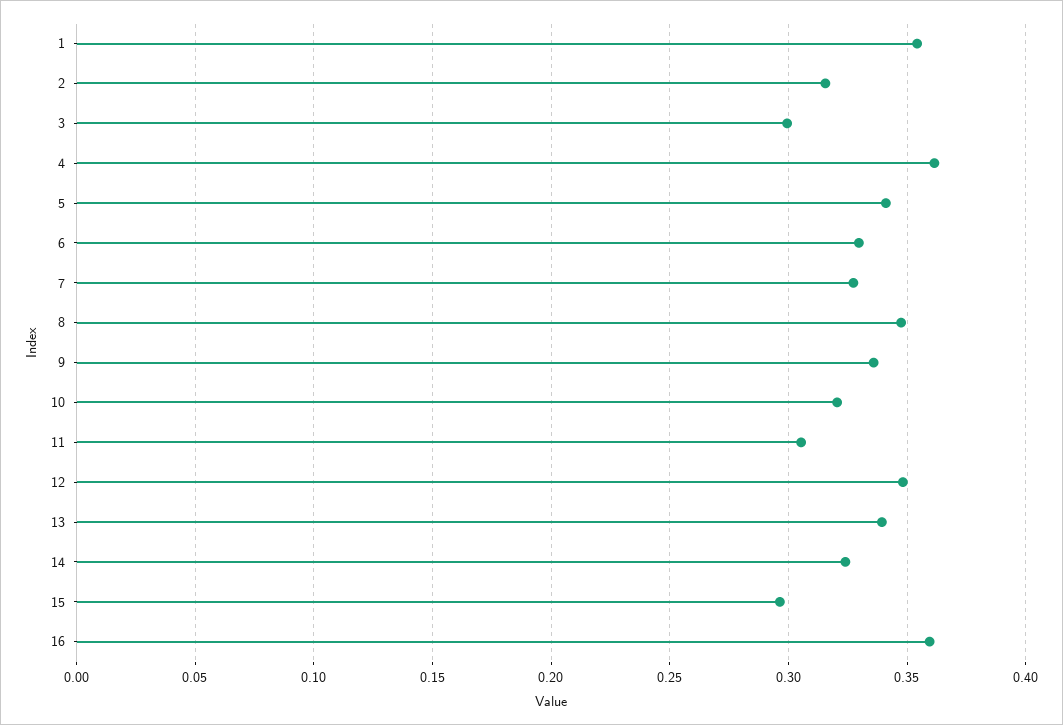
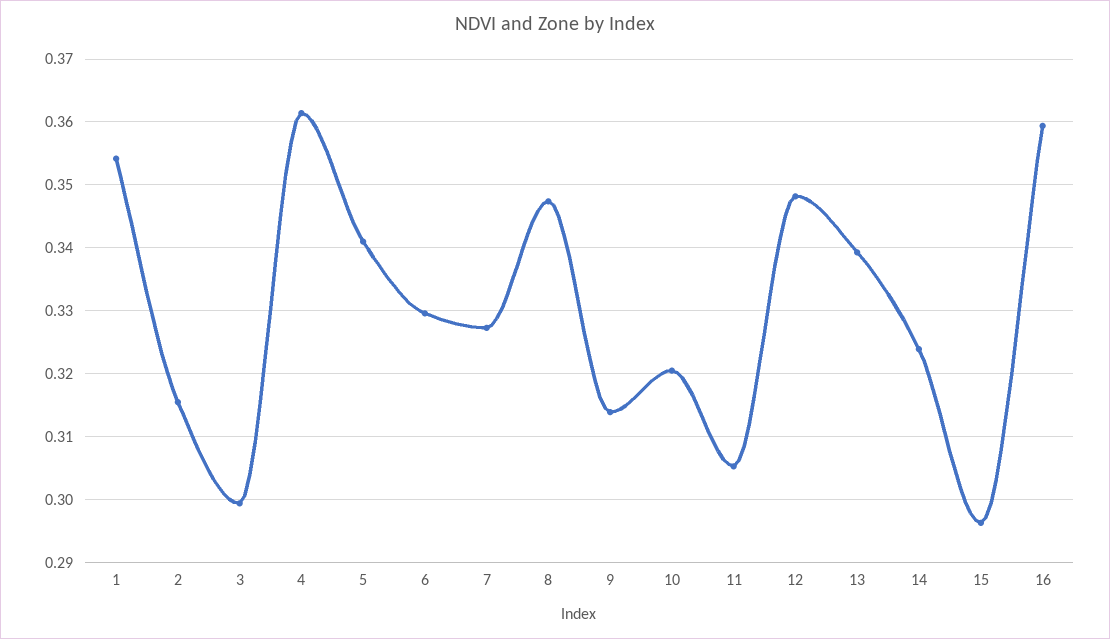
9: 0.335 -> 0.314

